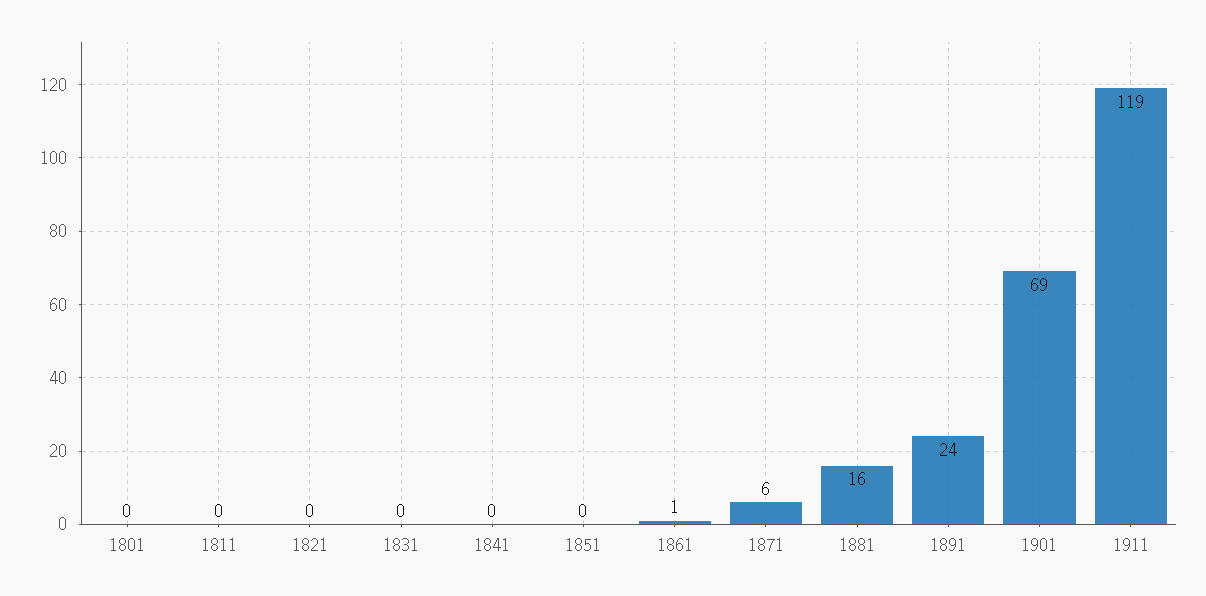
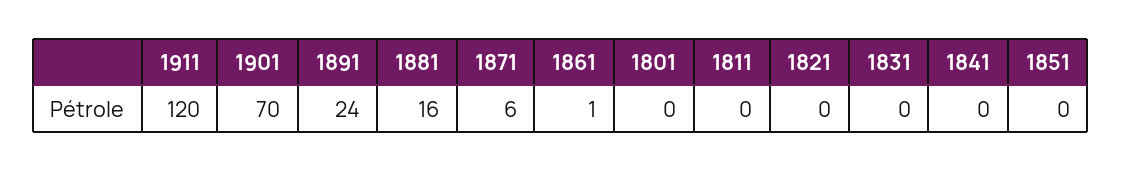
1901: 69 -> 70
1911: 119 -> 120

